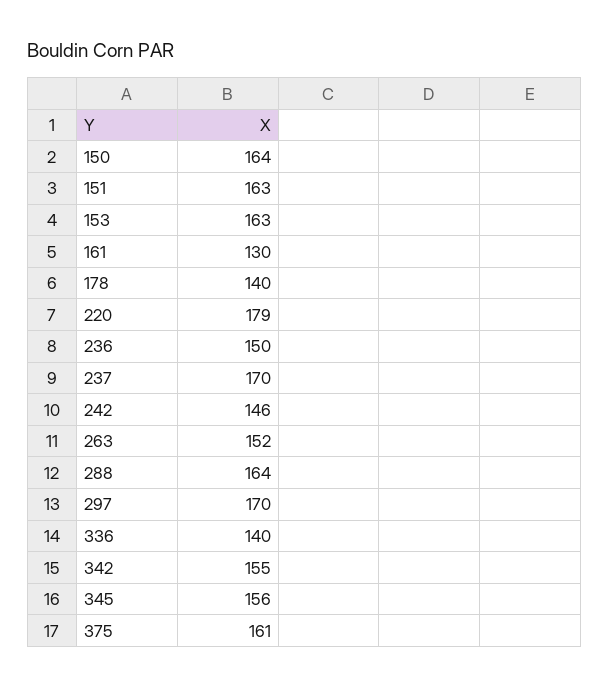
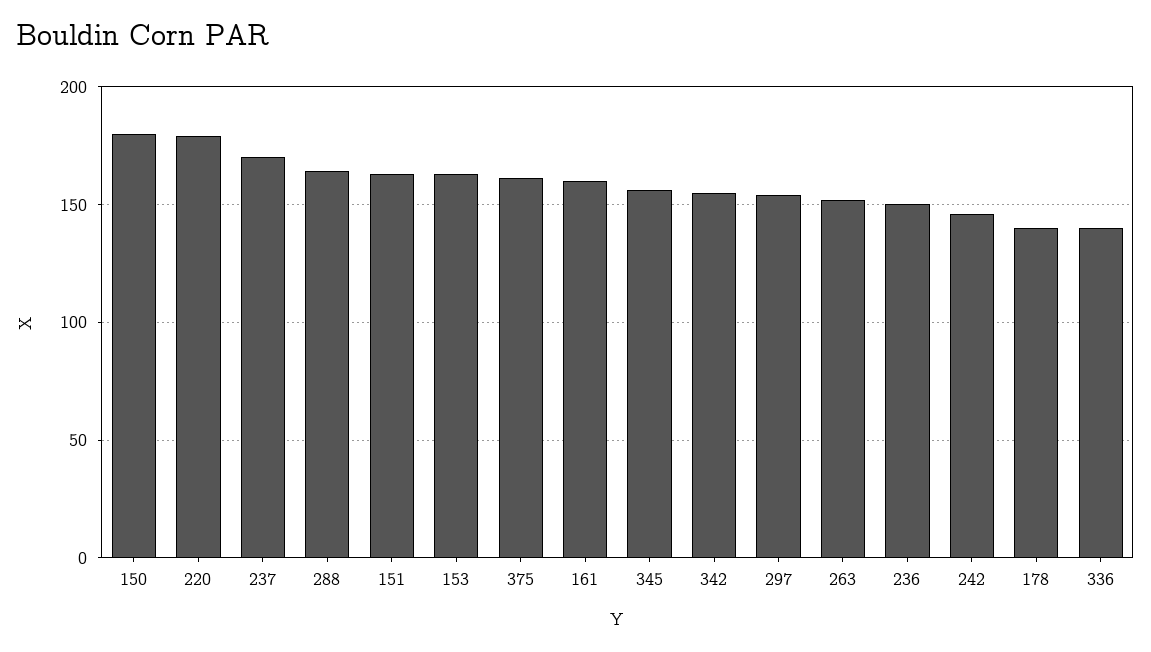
150: 164 -> 180
161: 130 -> 160
297: 170 -> 155

